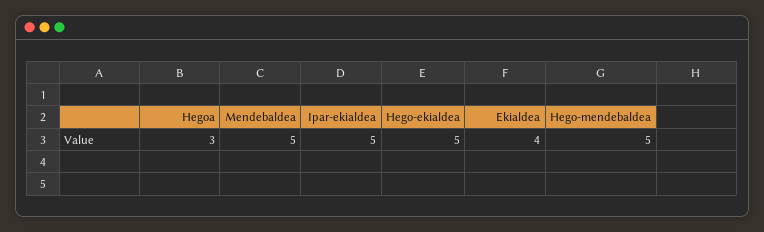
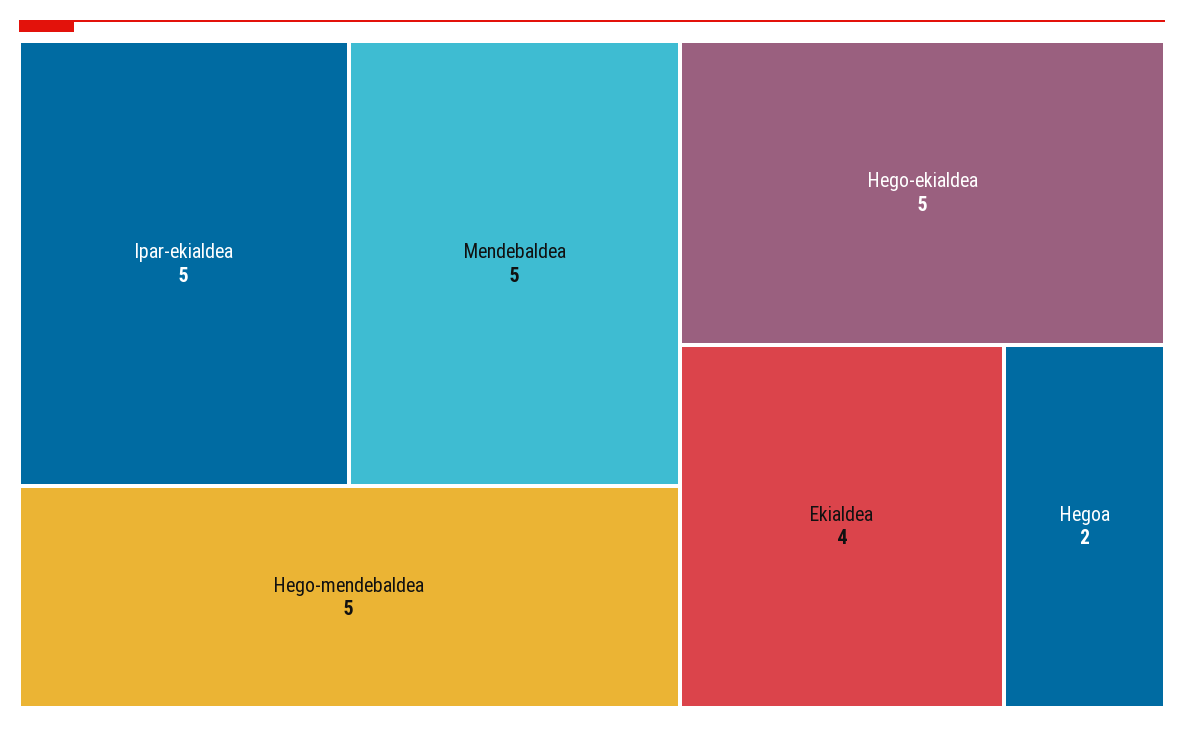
Hegoa: 3 -> 2

